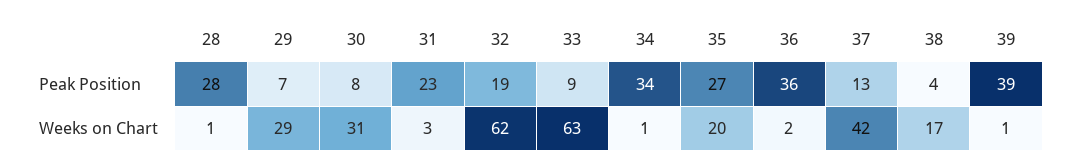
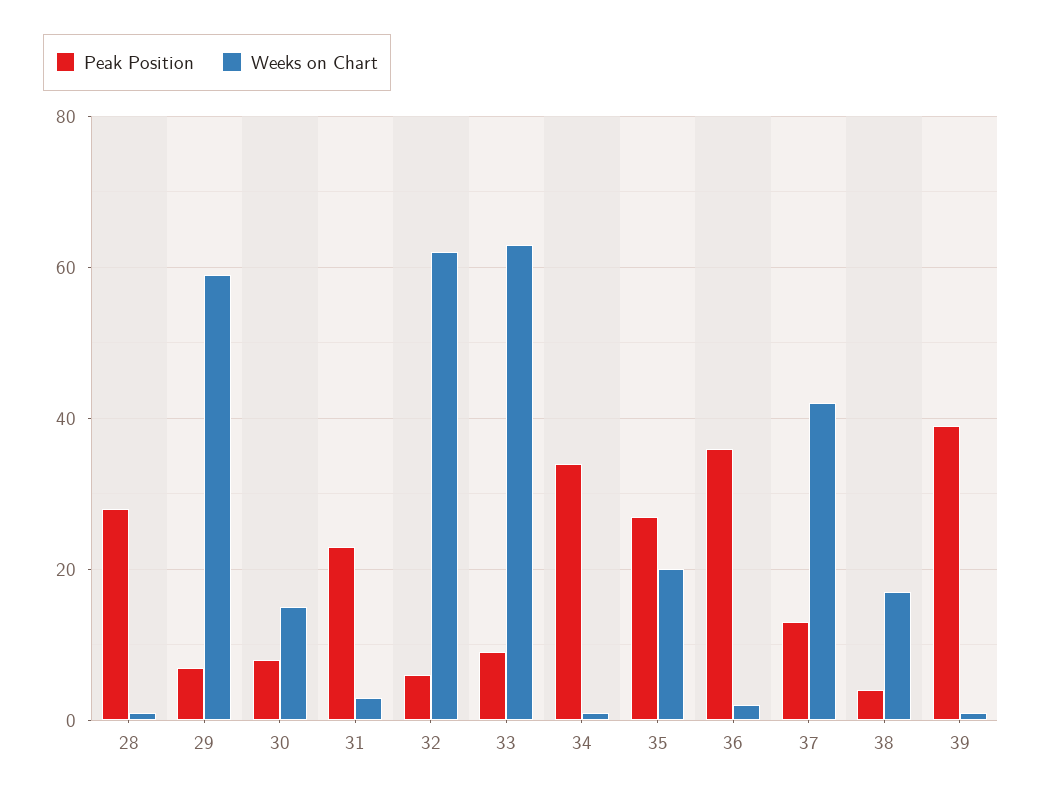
Peak Position, 32: 19 -> 5
Weeks on Chart, 29: 29 -> 60
Weeks on Chart, 30: 31 -> 15

